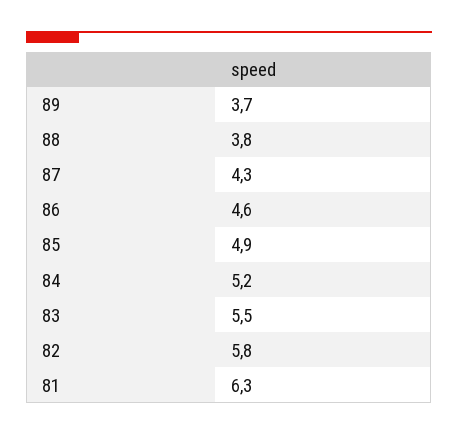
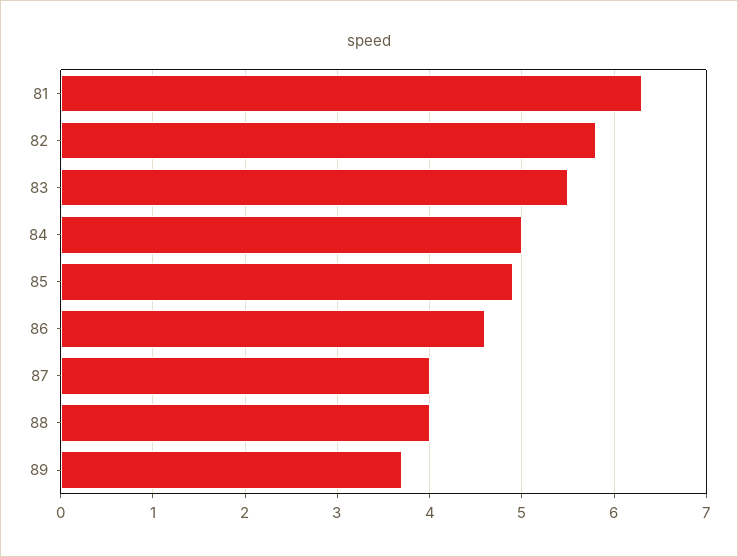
88: 3.8 -> 4
87: 4.3 -> 4
84: 5.2 -> 5

